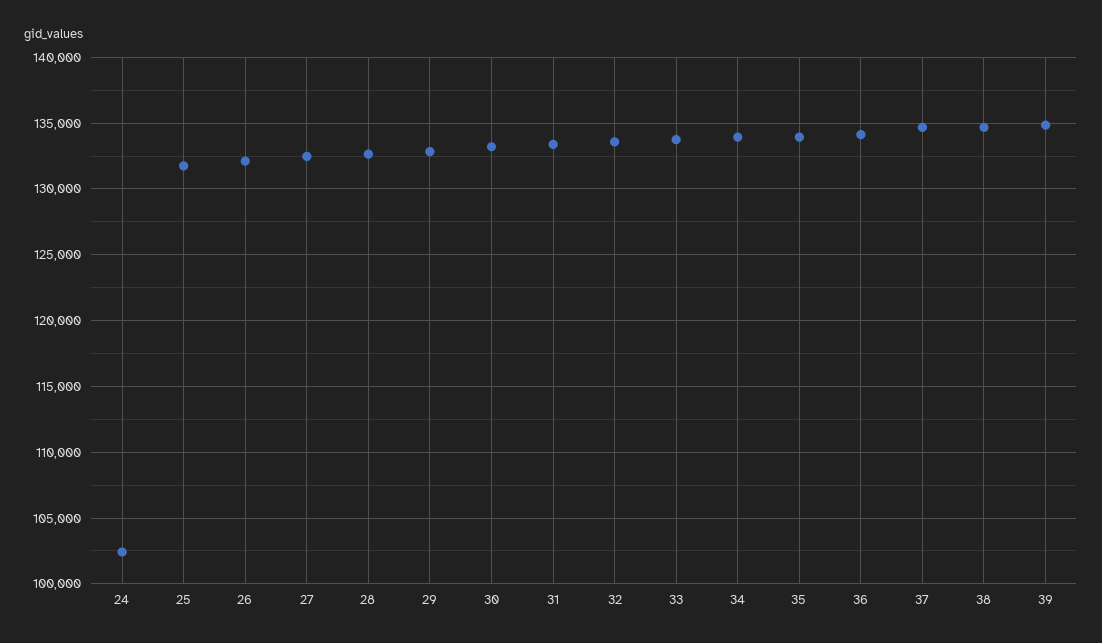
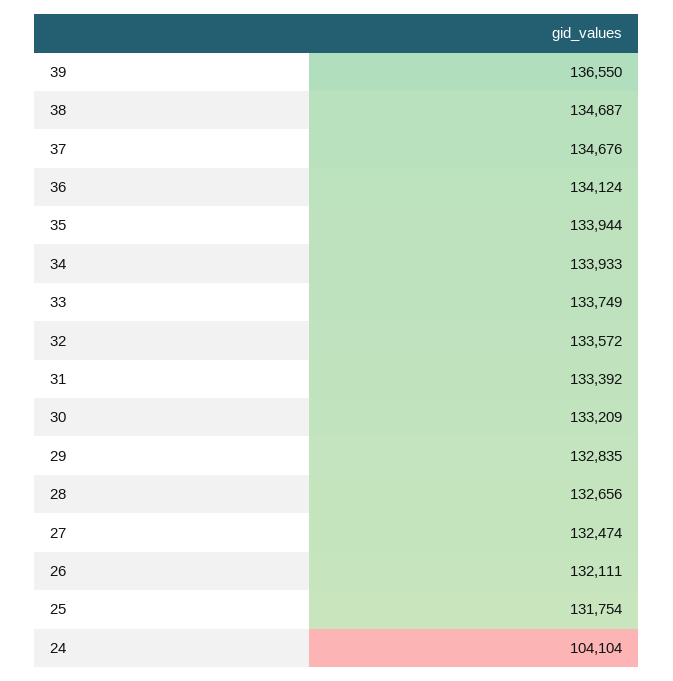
24: 102500 -> 104104
39: 135000 -> 136550

